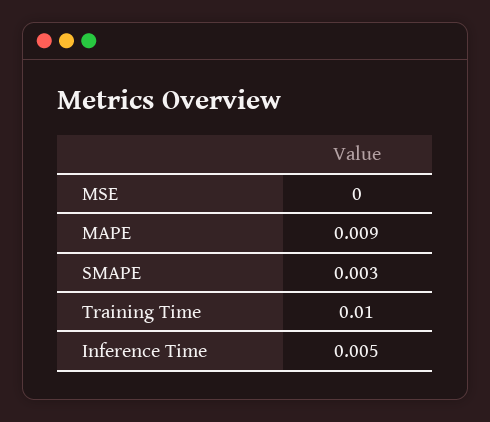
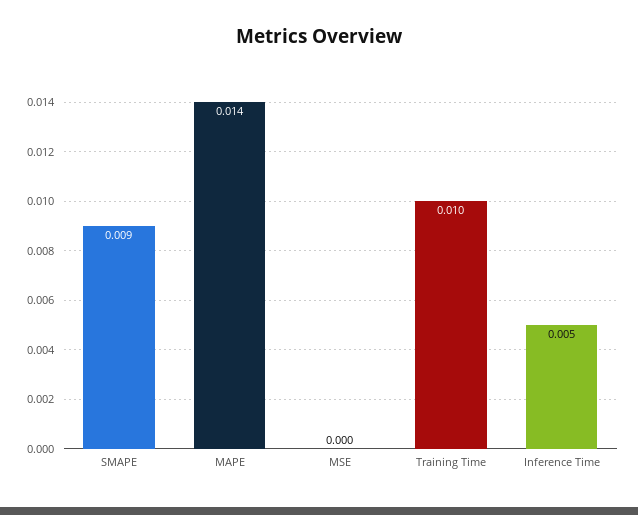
MAPE: 0.009 -> 0.014
SMAPE: 0.003 -> 0.009

